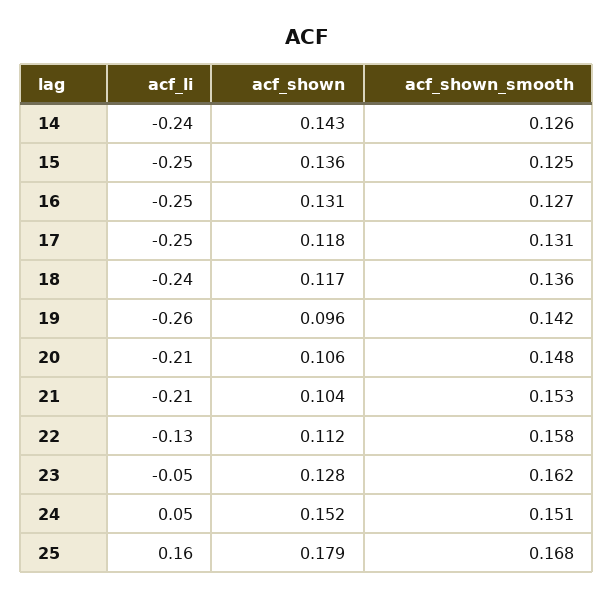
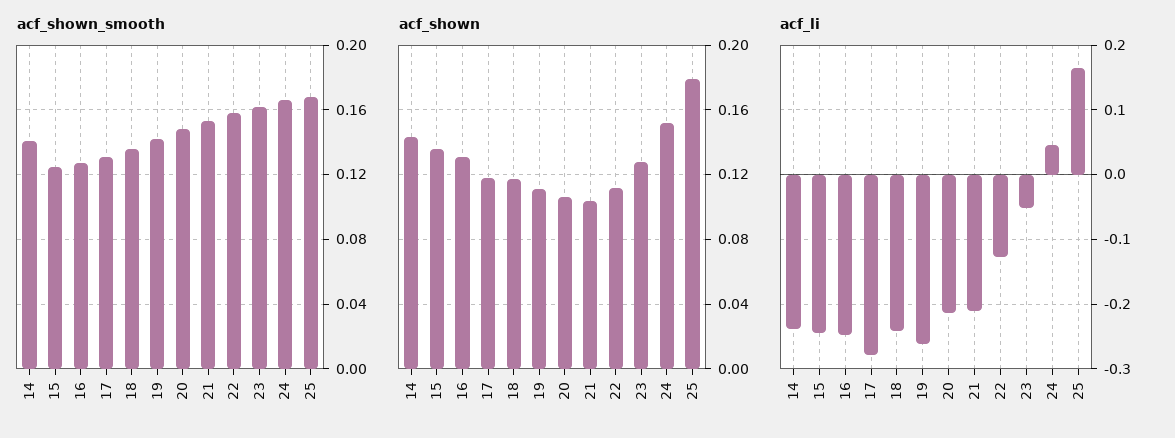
acf_shown_smooth, 14: 0.126 -> 0.14
acf_li, 17: -0.25 -> -0.28
acf_shown, 19: 0.096 -> 0.11
acf_shown_smooth, 24: 0.151 -> 0.165

